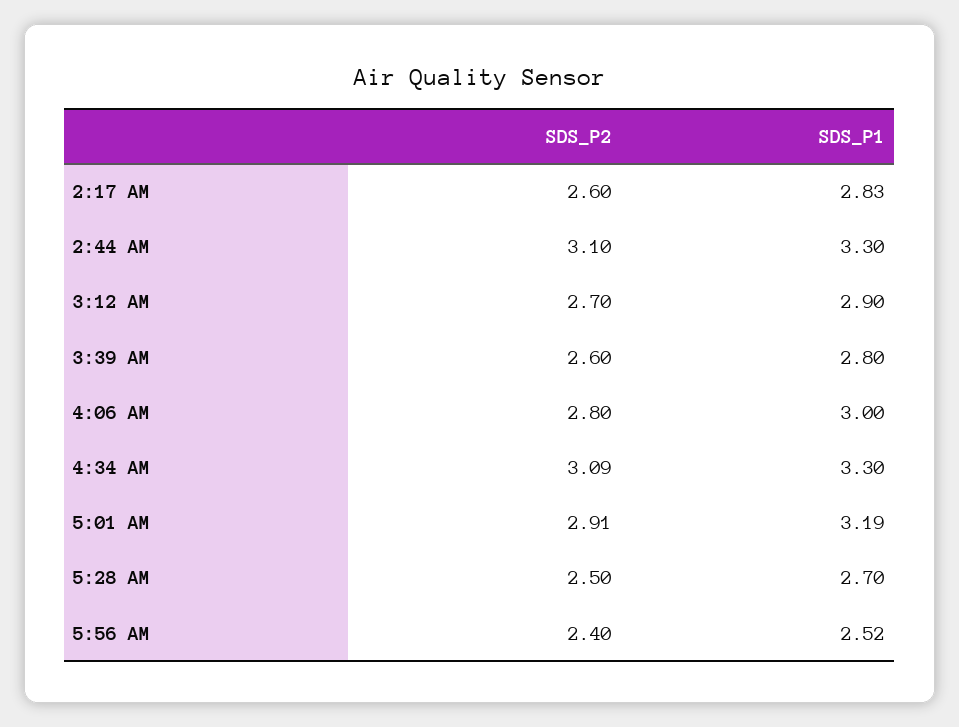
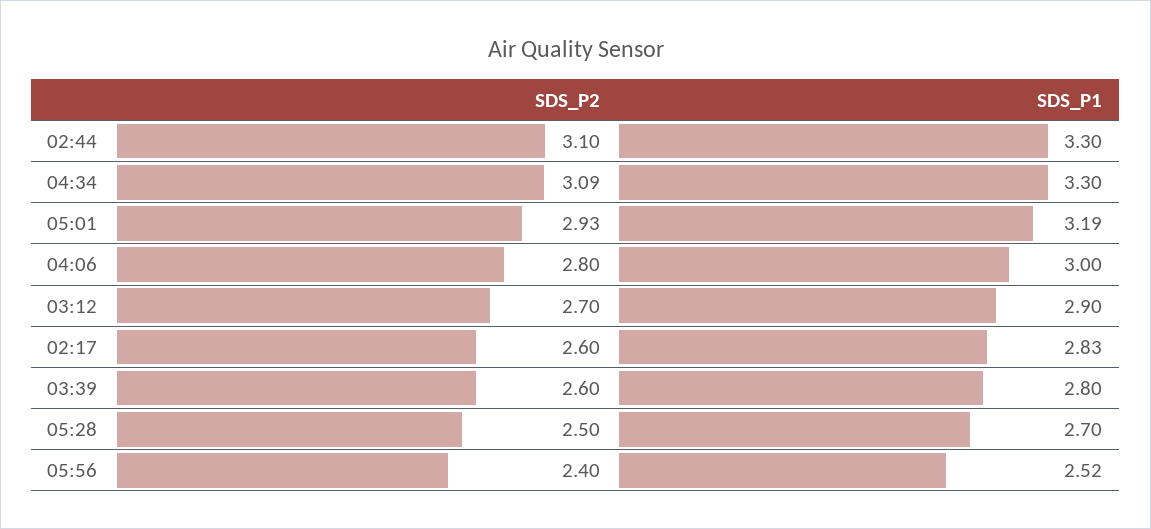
SDS_P2, 5:01 AM: 2.91 -> 2.93

